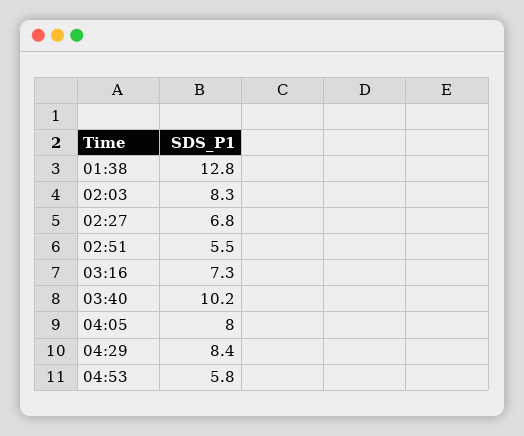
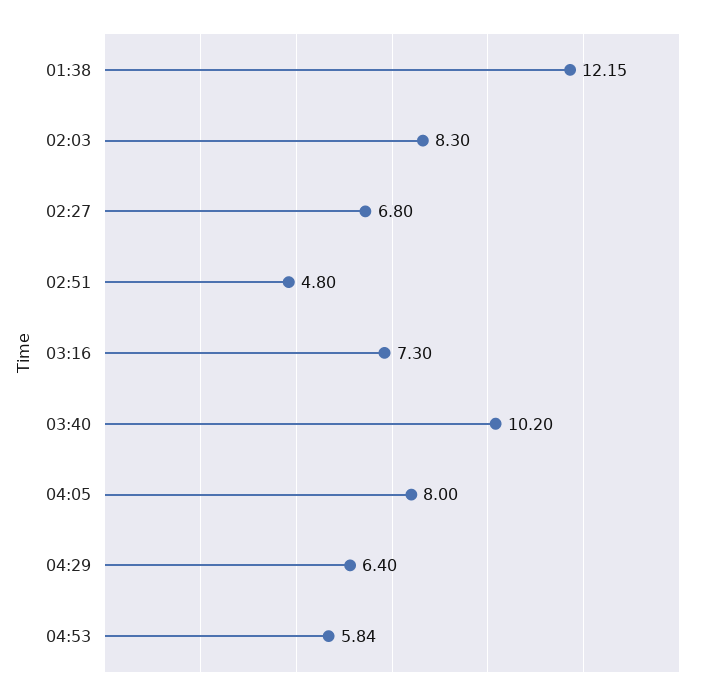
01:38: 12.8 -> 12.15
02:51: 5.5 -> 4.8
04:29: 8.4 -> 6.4
04:53: 5.8 -> 5.84

